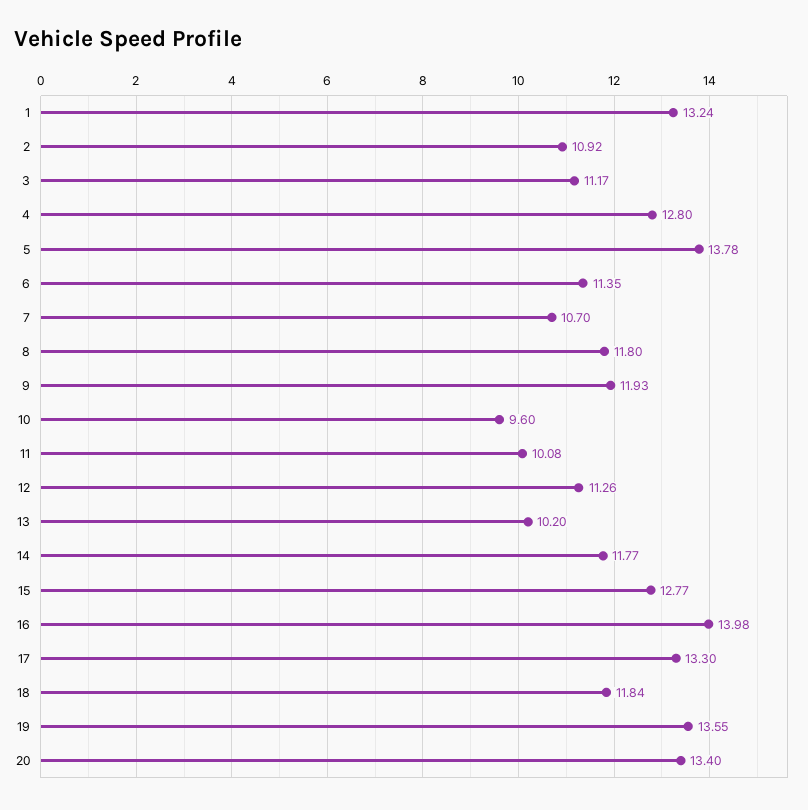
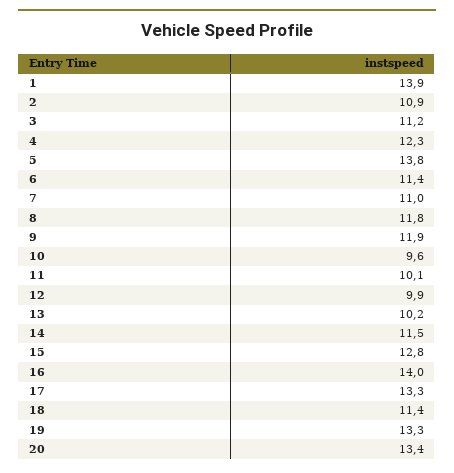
1: 13.24 -> 13.9
4: 12.8 -> 12.3
7: 10.7 -> 11
12: 11.26 -> 9.9
14: 11.77 -> 11.5
18: 11.84 -> 11.4
19: 13.55 -> 13.3

